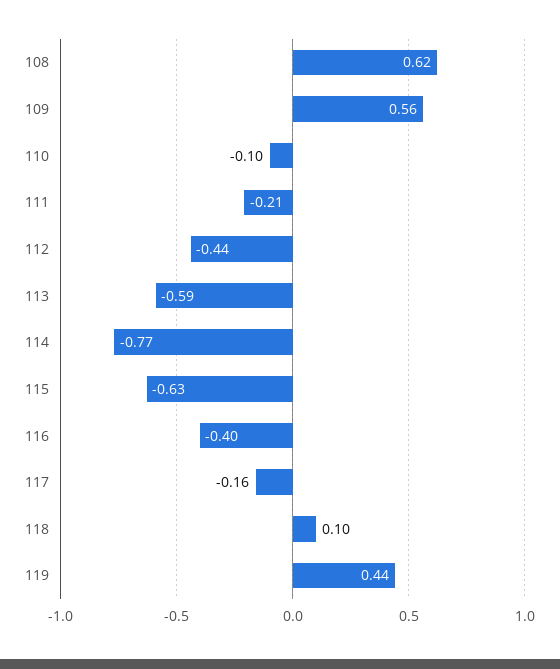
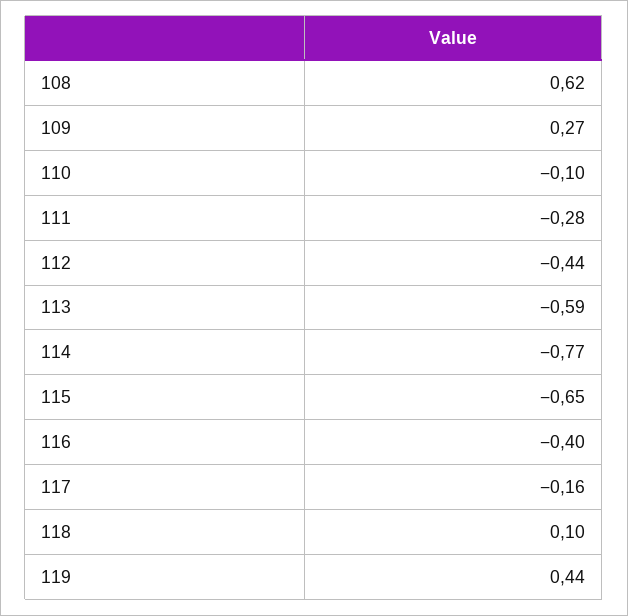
109: 0.56 -> 0.27
111: -0.21 -> -0.28
115: -0.63 -> -0.65

